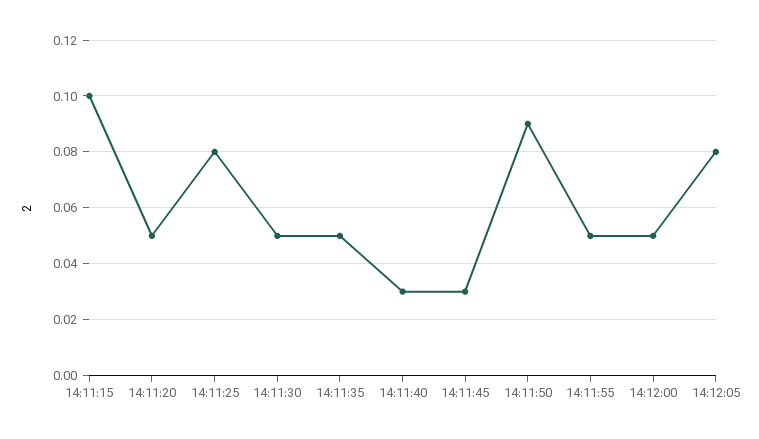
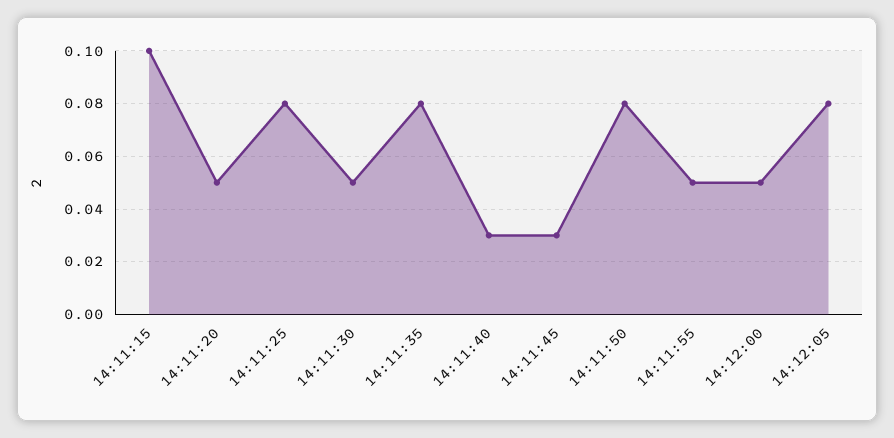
14:11:35: 0.05 -> 0.08
14:11:50: 0.09 -> 0.08

